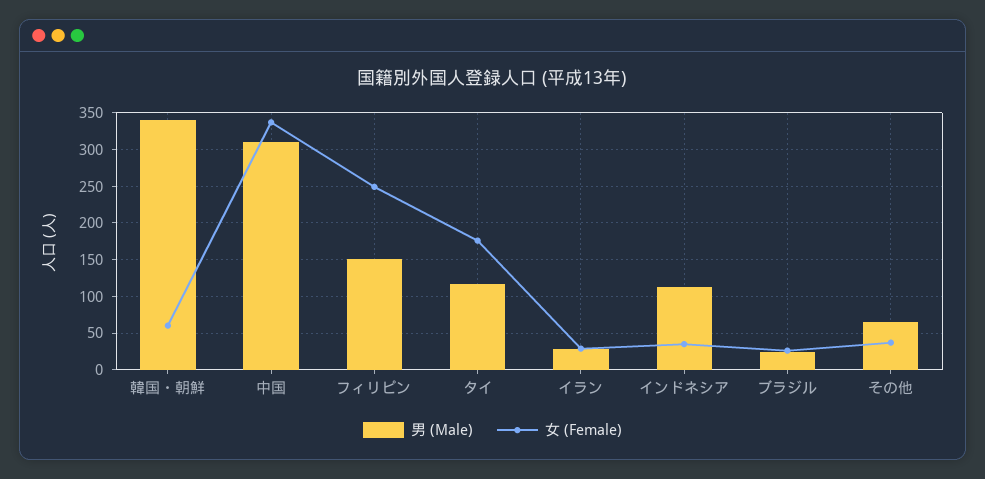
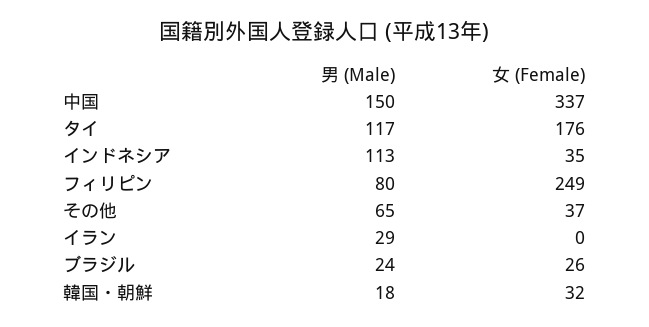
男 (Male), 韓国・朝鮮: 340 -> 18
女 (Female), 韓国・朝鮮: 60 -> 32
男 (Male), 中国: 310 -> 150
男 (Male), フィリピン: 150 -> 80
女 (Female), イラン: 30 -> 0

